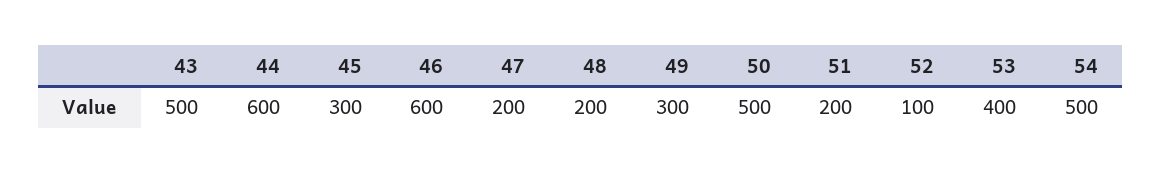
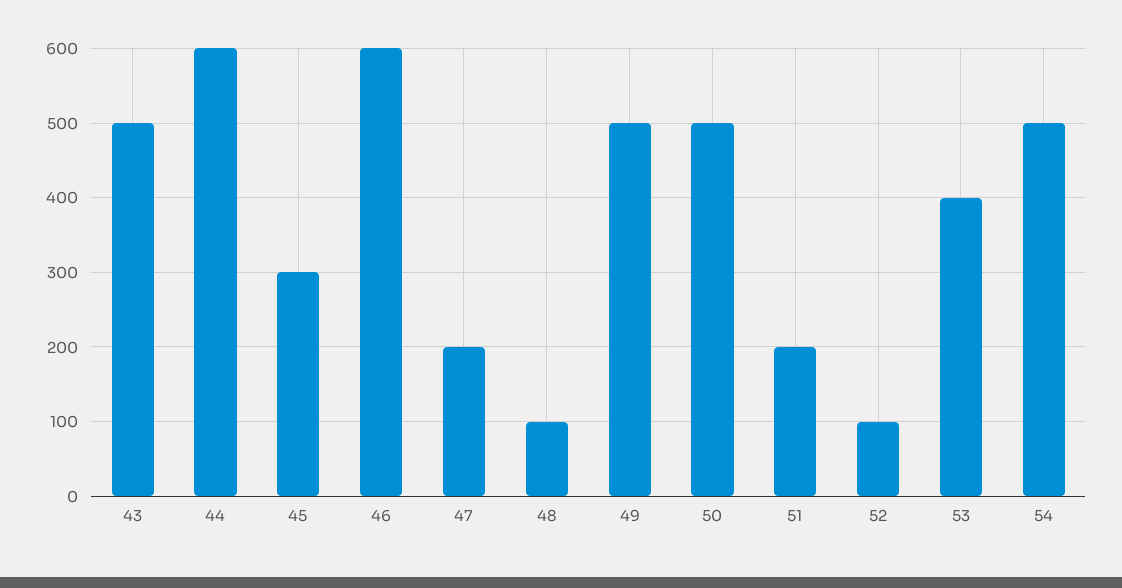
48: 200 -> 100
49: 300 -> 500

